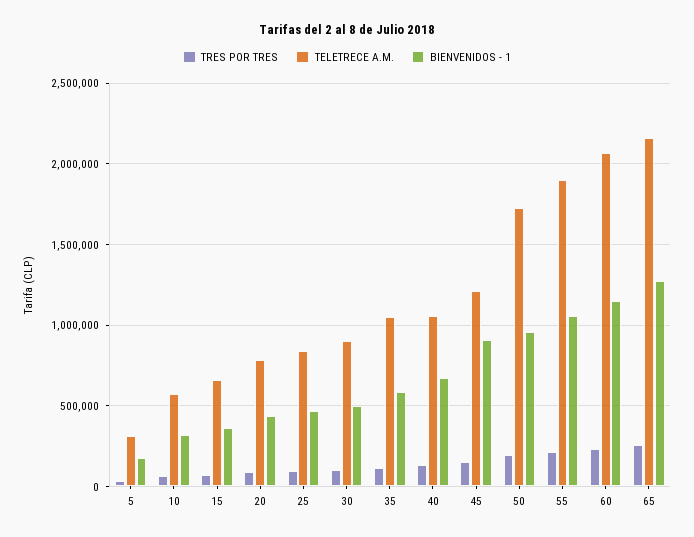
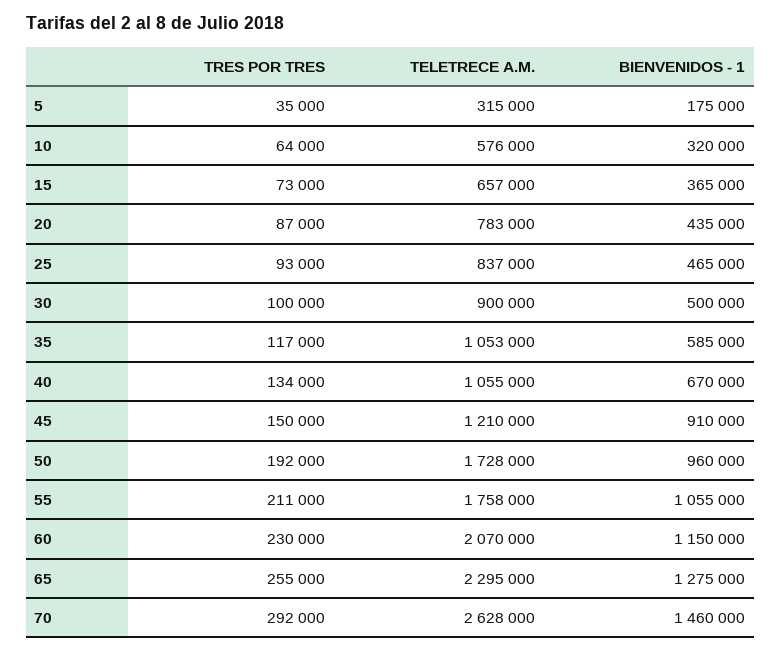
TELETRECE A.M., 55: 1900000 -> 1758000
TELETRECE A.M., 65: 2150000 -> 2295000
TRES POR TRES, 70: none -> 292000
TELETRECE A.M., 70: none -> 2628000
BIENVENIDOS - 1, 70: none -> 1460000

